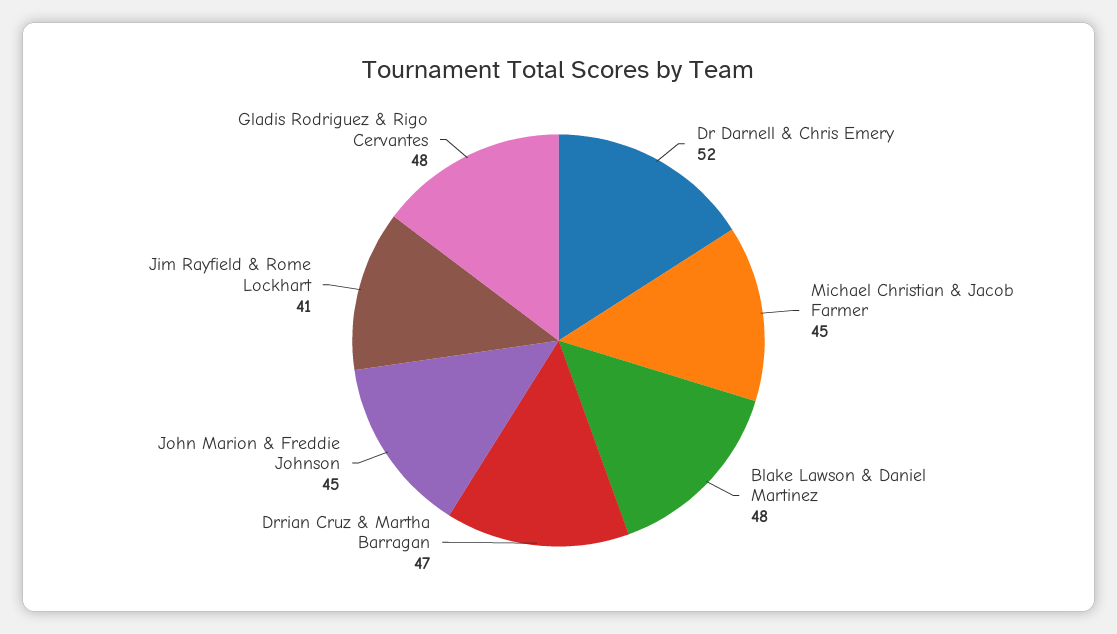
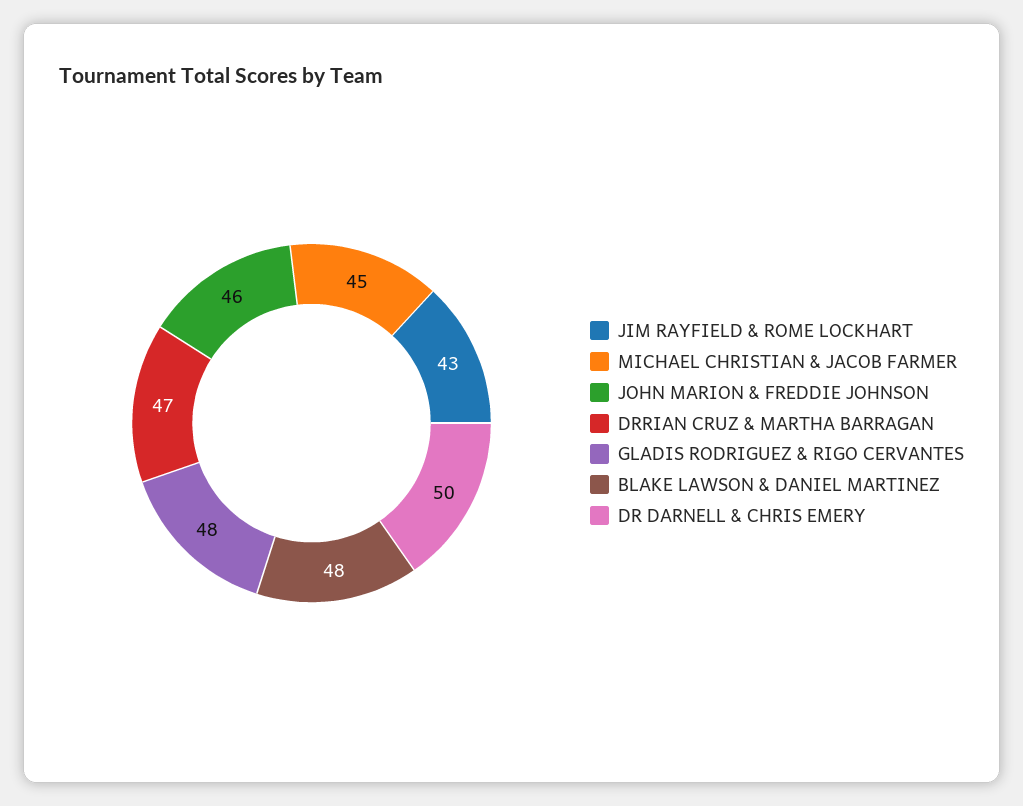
Dr Darnell & Chris Emery: 52 -> 50
John Marion & Freddie Johnson: 45 -> 46
Jim Rayfield & Rome Lockhart: 41 -> 43

